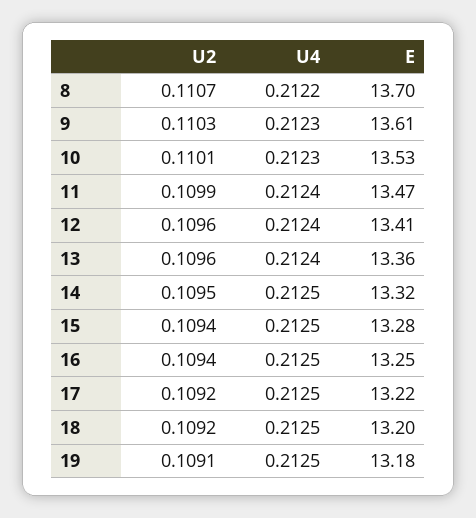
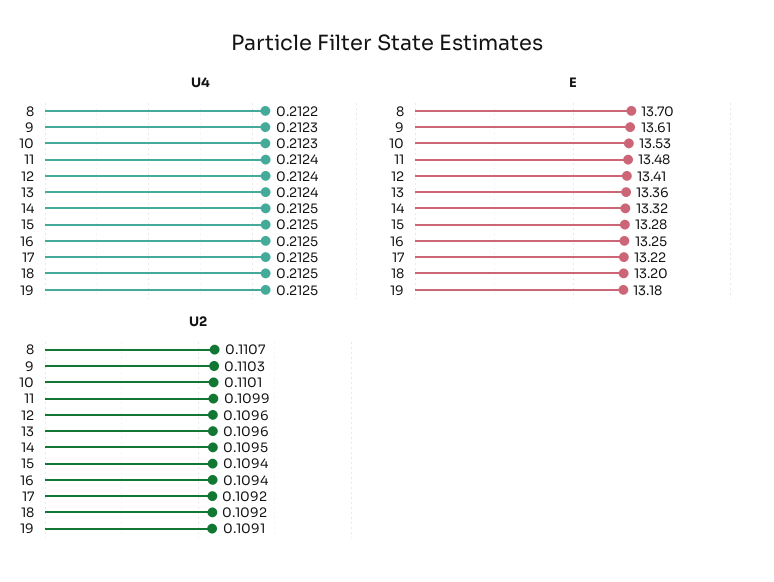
E, 11: 13.47 -> 13.48

